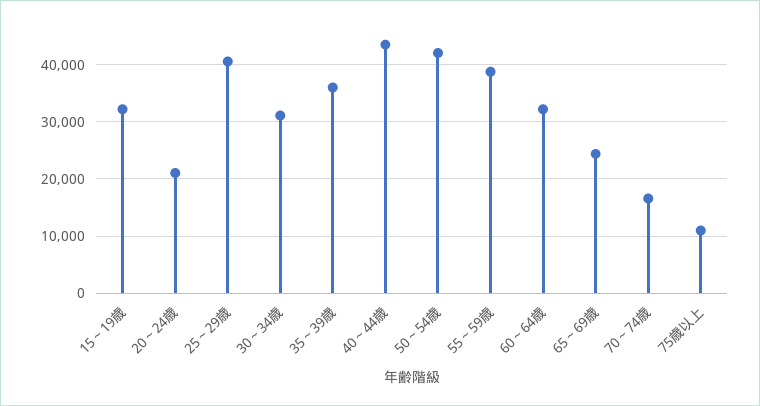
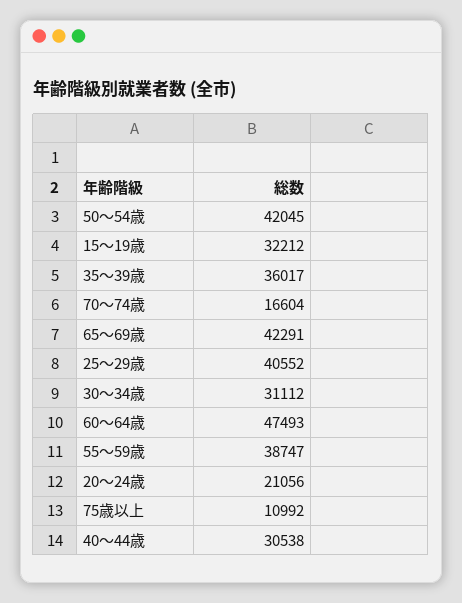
40～44歳: 44000 -> 30538
60～64歳: 32000 -> 47493
65～69歳: 24000 -> 42291

